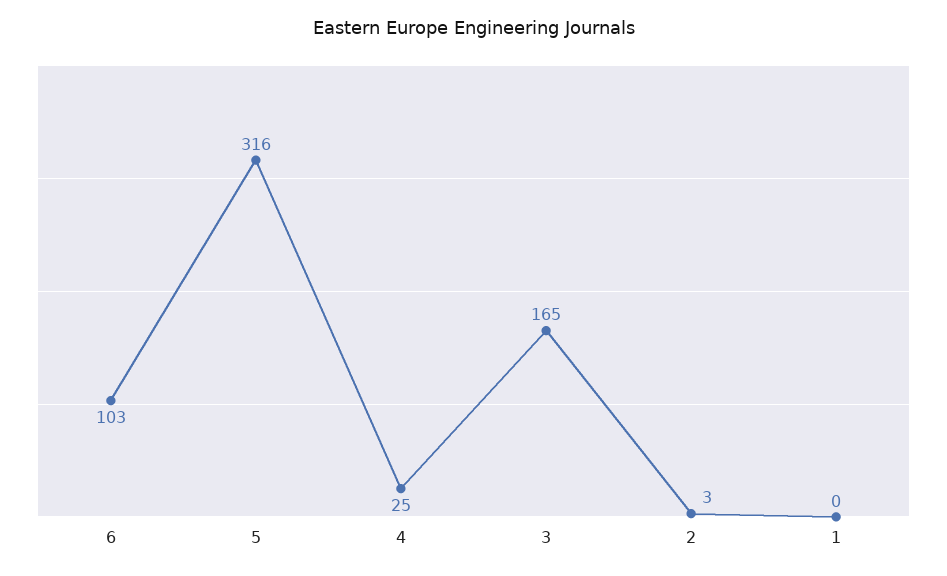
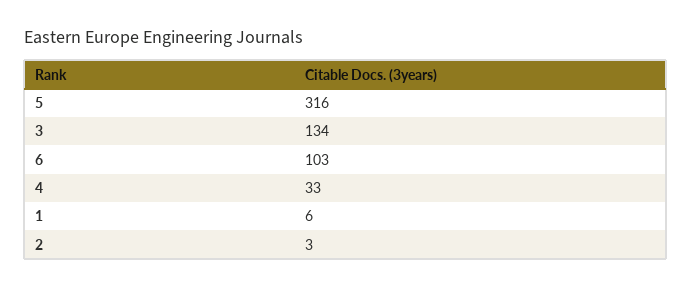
4: 25 -> 33
3: 165 -> 134
1: 0 -> 6

